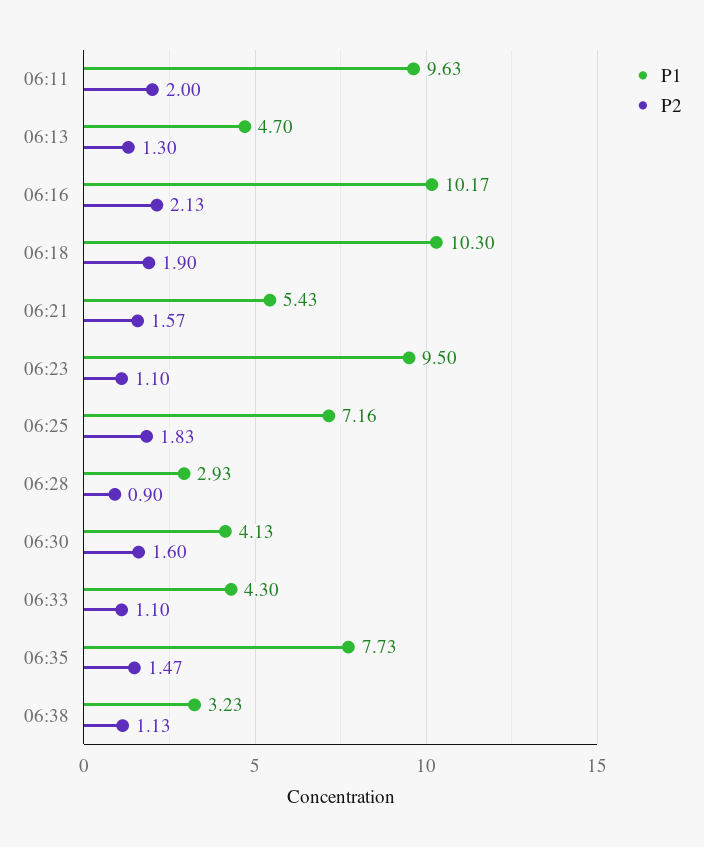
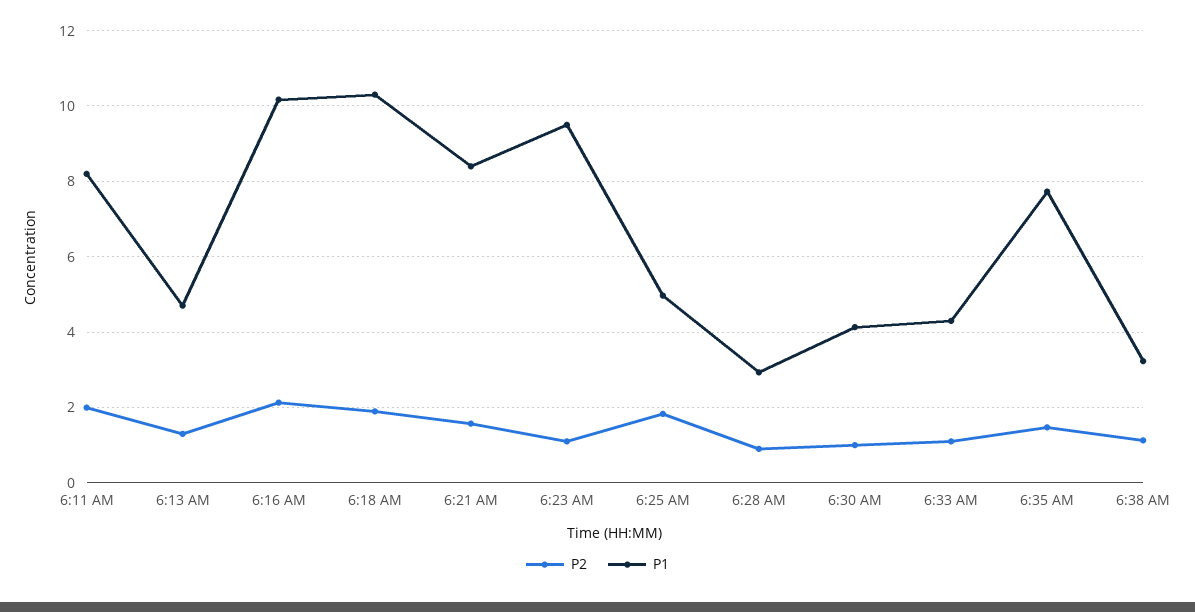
P1, 06:11: 9.63 -> 8.2
P1, 06:21: 5.43 -> 8.4
P1, 06:25: 7.16 -> 5
P2, 06:30: 1.6 -> 1

